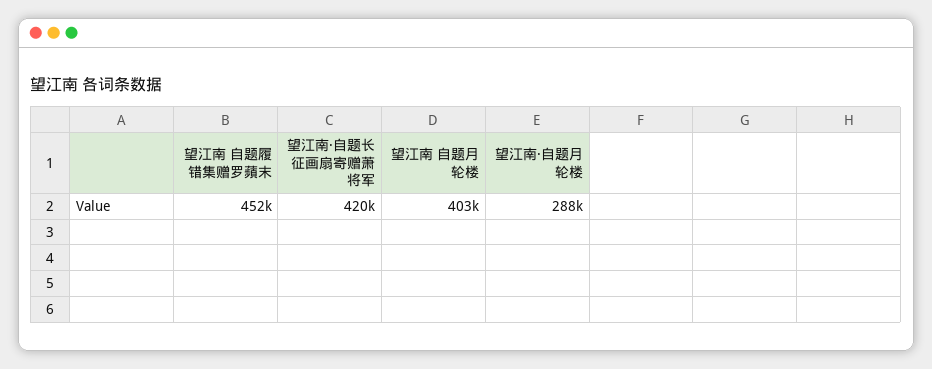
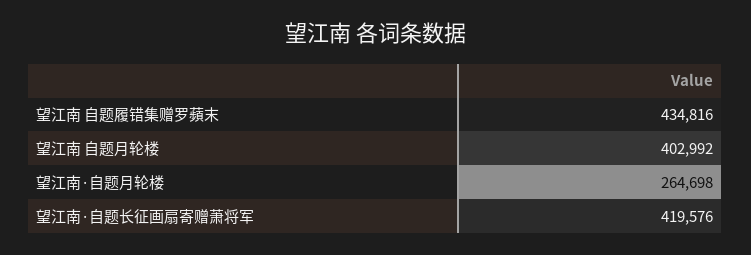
望江南 自题履错集赠罗蘋末: 452000 -> 434816
望江南·自题月轮楼: 288000 -> 264698

